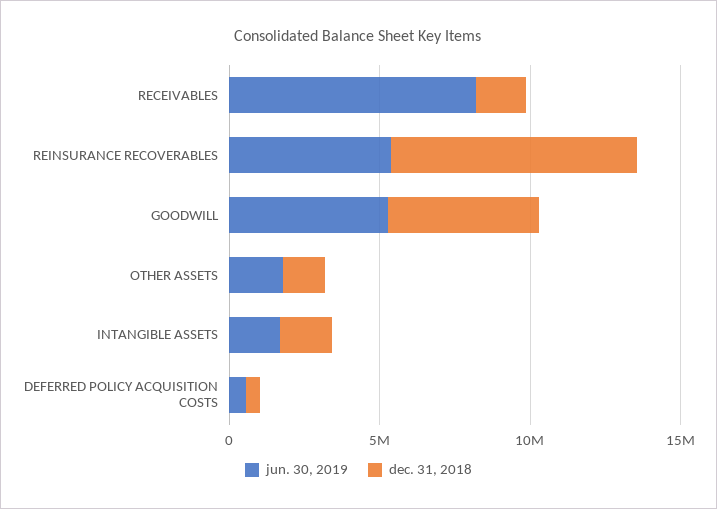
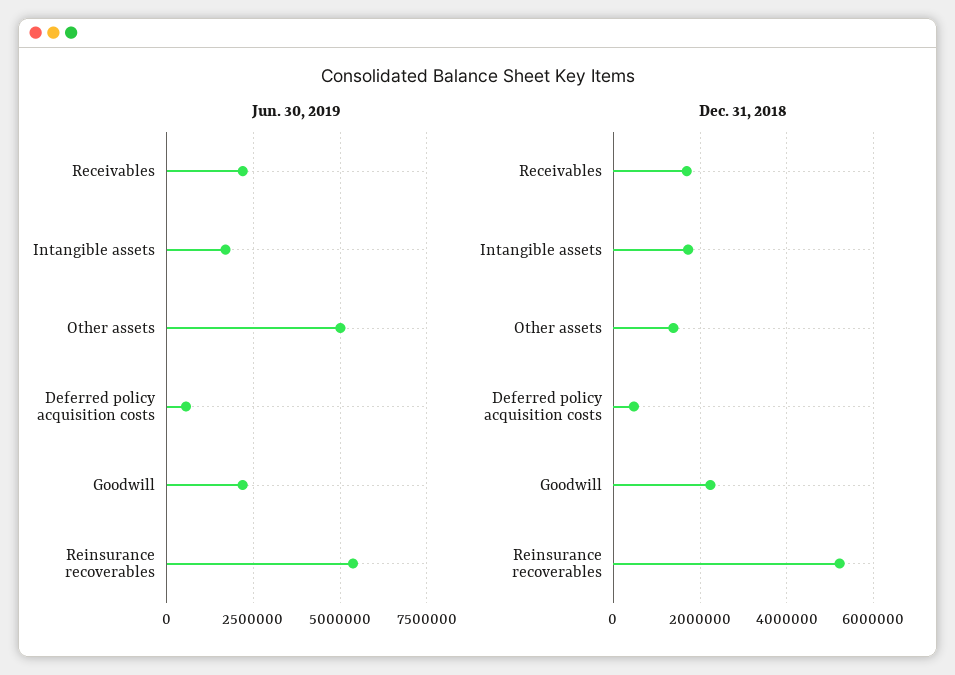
jun. 30, 2019, RECEIVABLES: 8000000 -> 2250000
dec. 31, 2018, REINSURANCE RECOVERABLES: 8000000 -> 5200000
jun. 30, 2019, GOODWILL: 5000000 -> 2250000
dec. 31, 2018, GOODWILL: 5000000 -> 2200000
jun. 30, 2019, OTHER ASSETS: 2000000 -> 5000000

